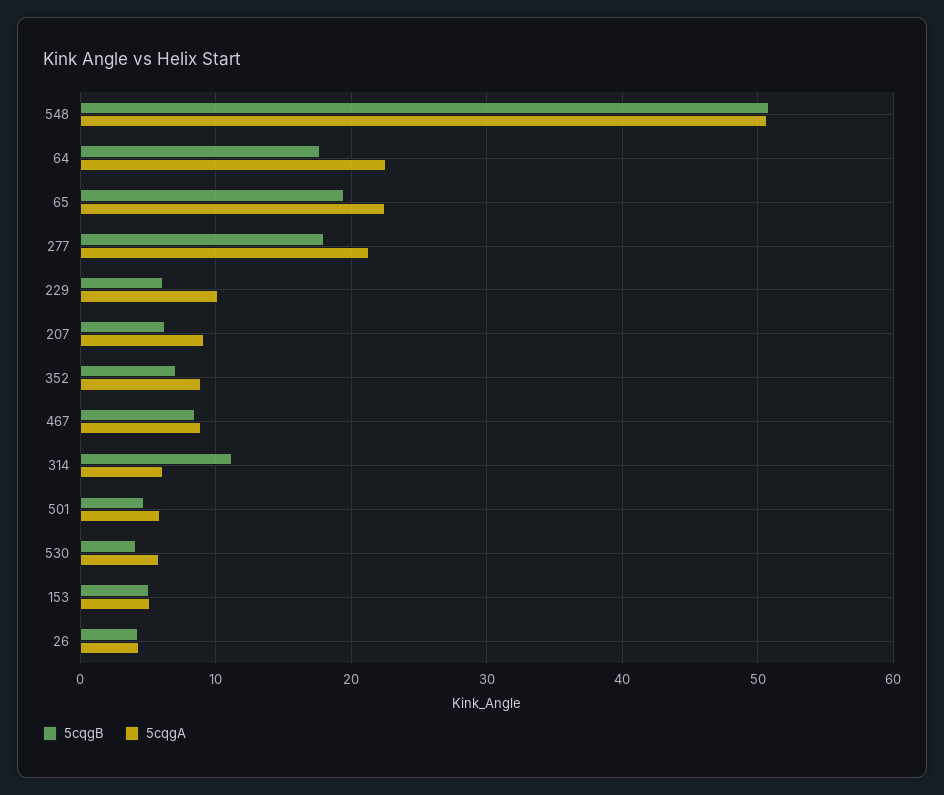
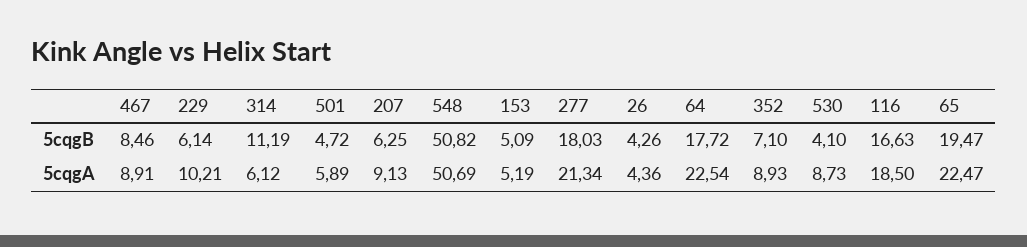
5cqgA, 530: 6 -> 8.73
5cqgB, 116: none -> 16.63
5cqgA, 116: none -> 18.5

